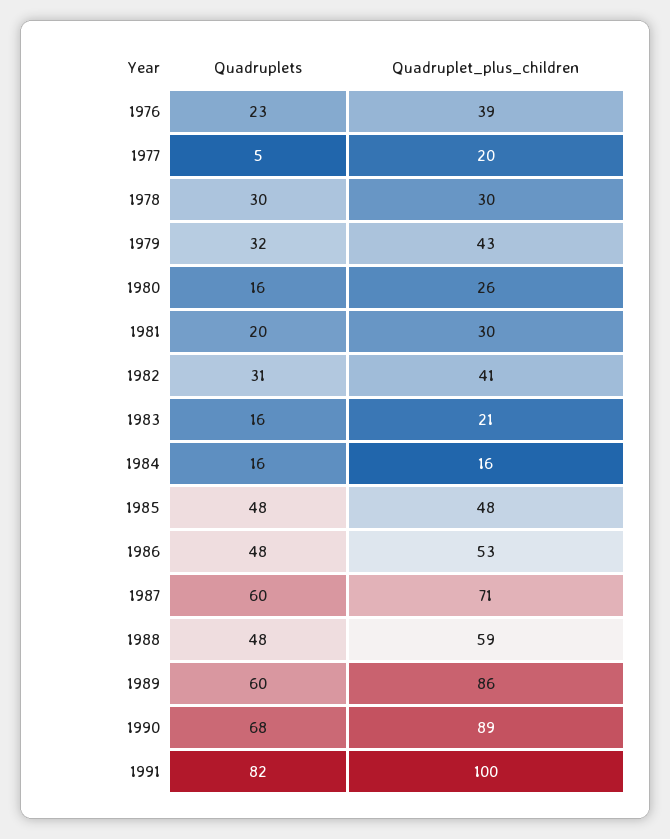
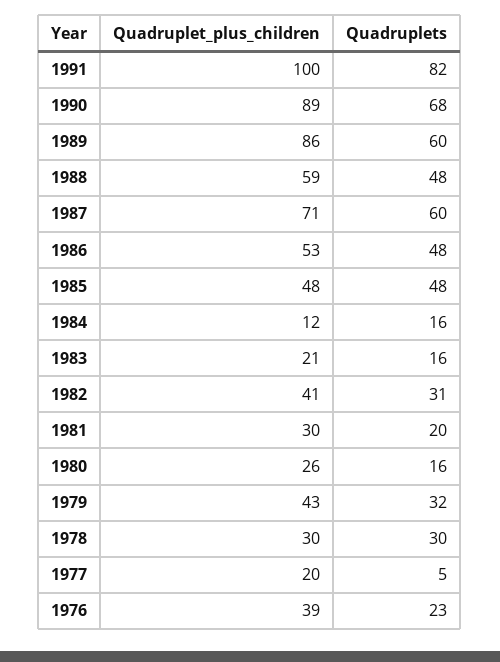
Quadruplet_plus_children, 1984: 16 -> 12

